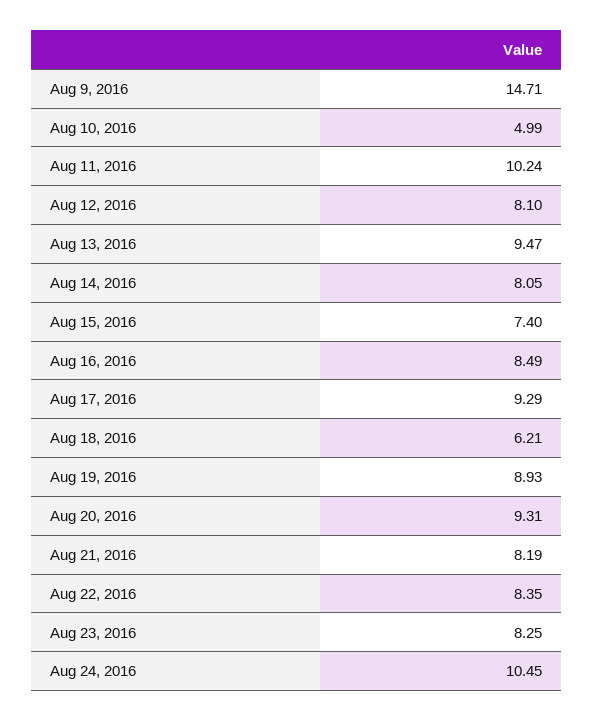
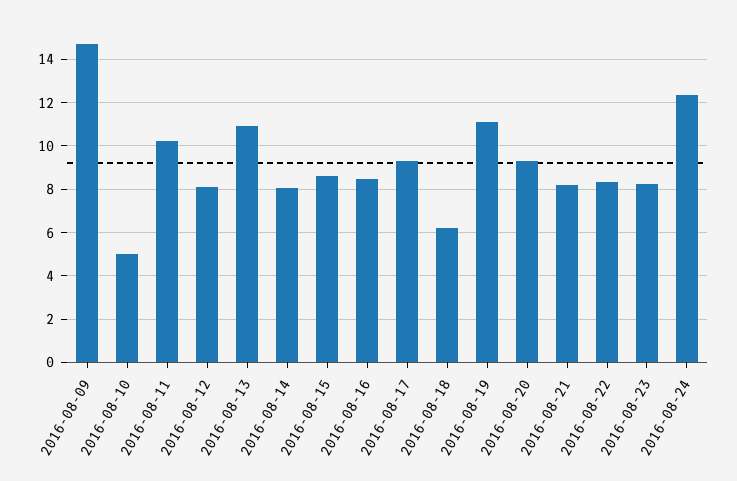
Aug 13, 2016: 9.47 -> 11
Aug 15, 2016: 7.4 -> 8.5
Aug 19, 2016: 8.93 -> 11
Aug 24, 2016: 10.45 -> 12.5

